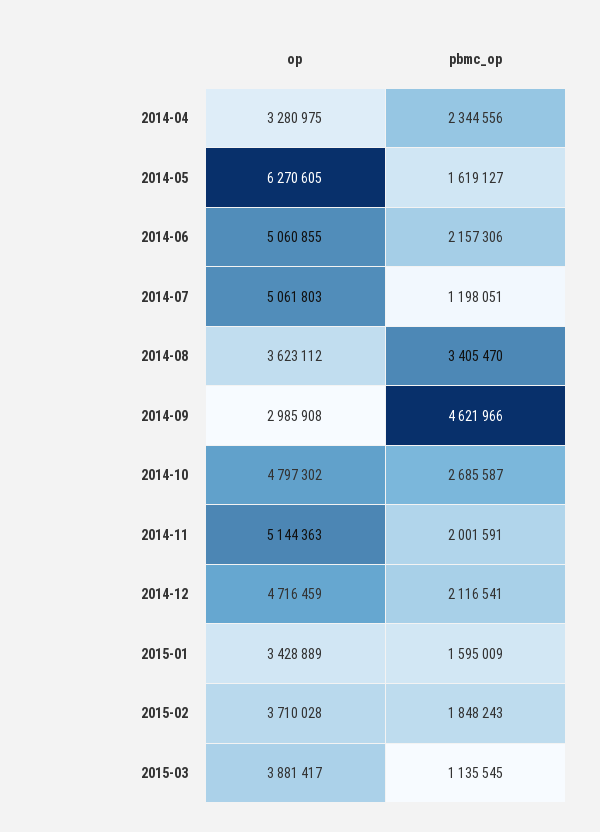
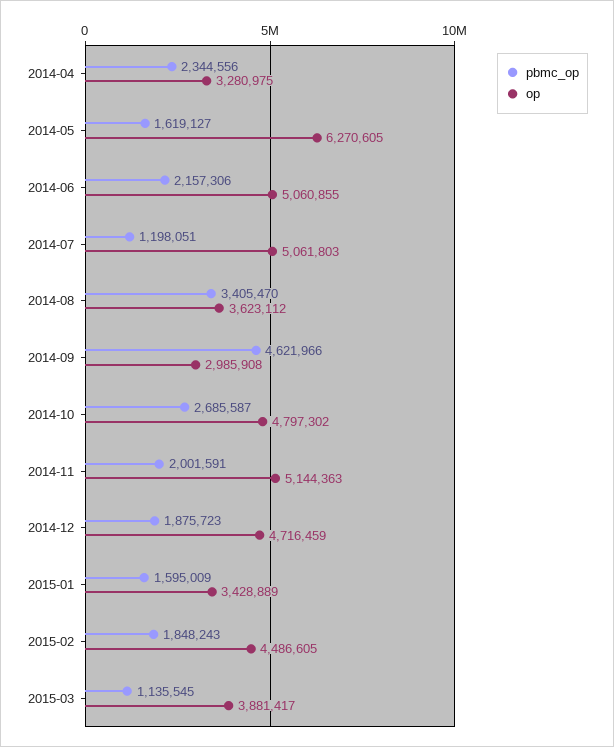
pbmc_op, 2014-12: 2116541 -> 1875723
op, 2015-02: 3710028 -> 4486605

